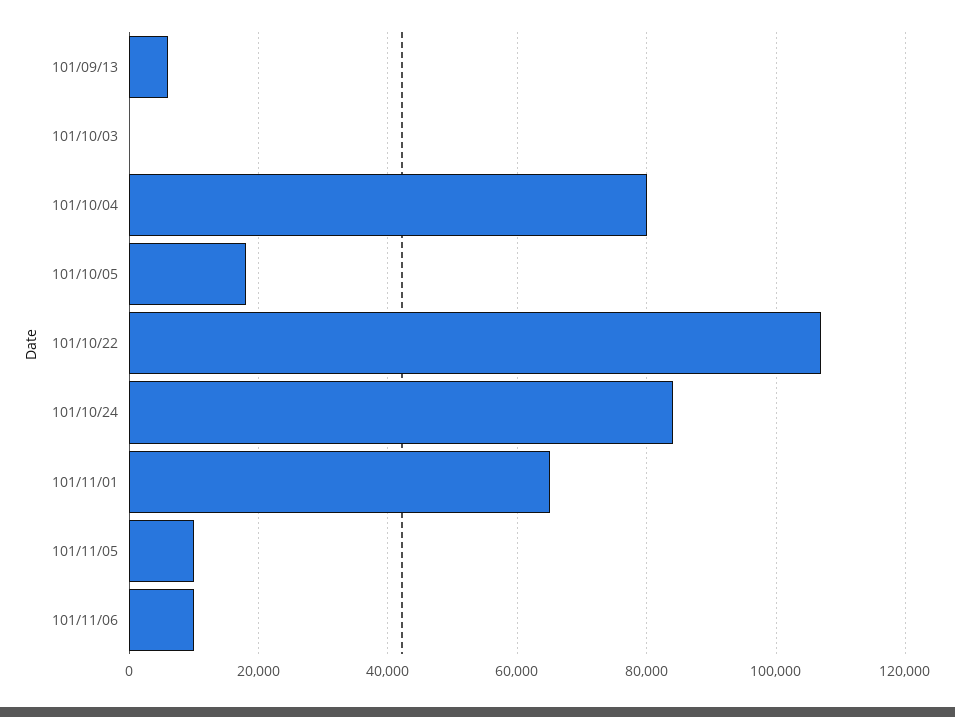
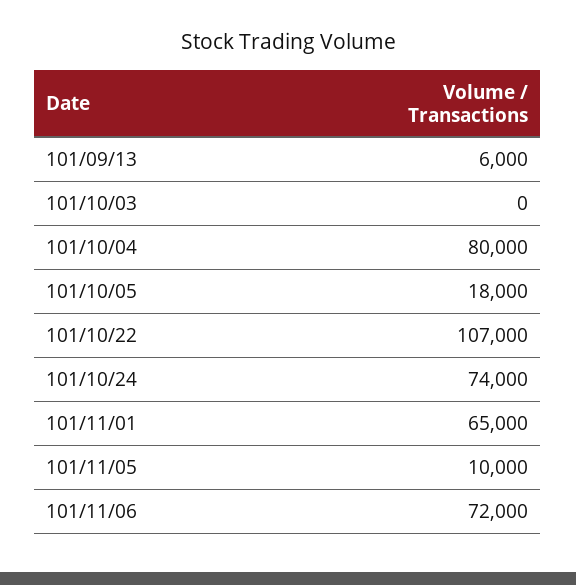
101/10/24: 84000 -> 74000
101/11/06: 10000 -> 72000

